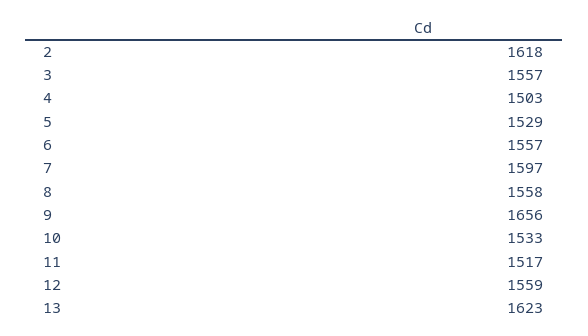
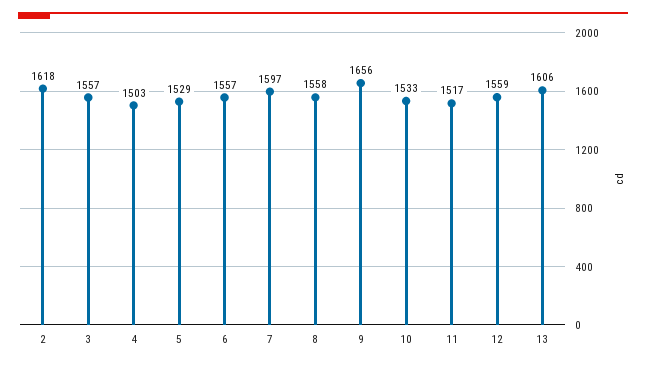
13: 1623 -> 1606

